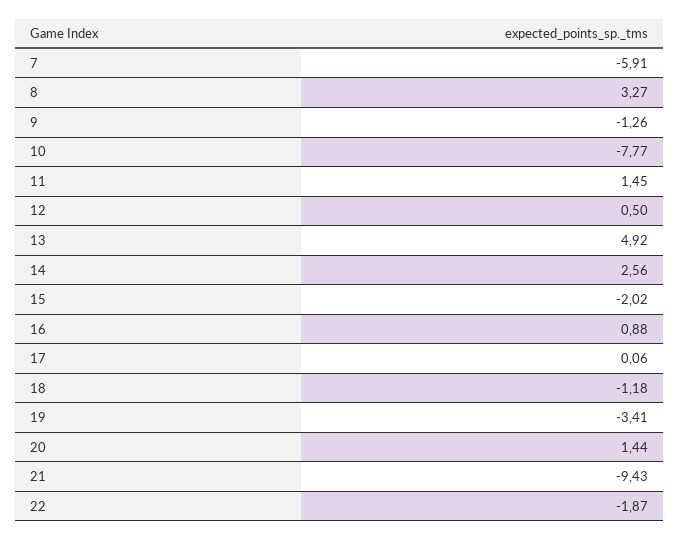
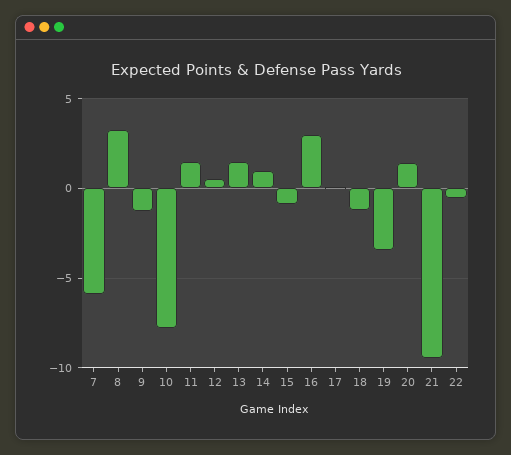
13: 4.92 -> 1.5
14: 2.56 -> 1
15: -2.02 -> -1
16: 0.88 -> 3
22: -1.87 -> -0.5

